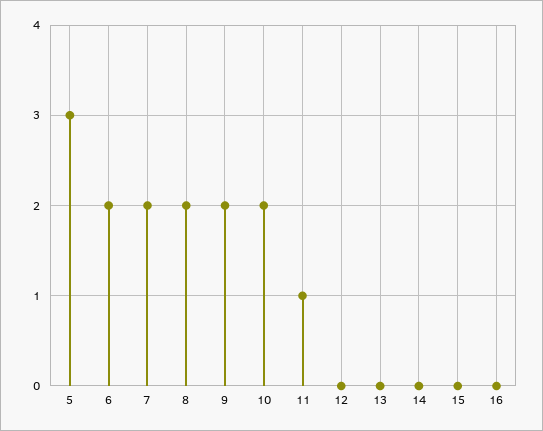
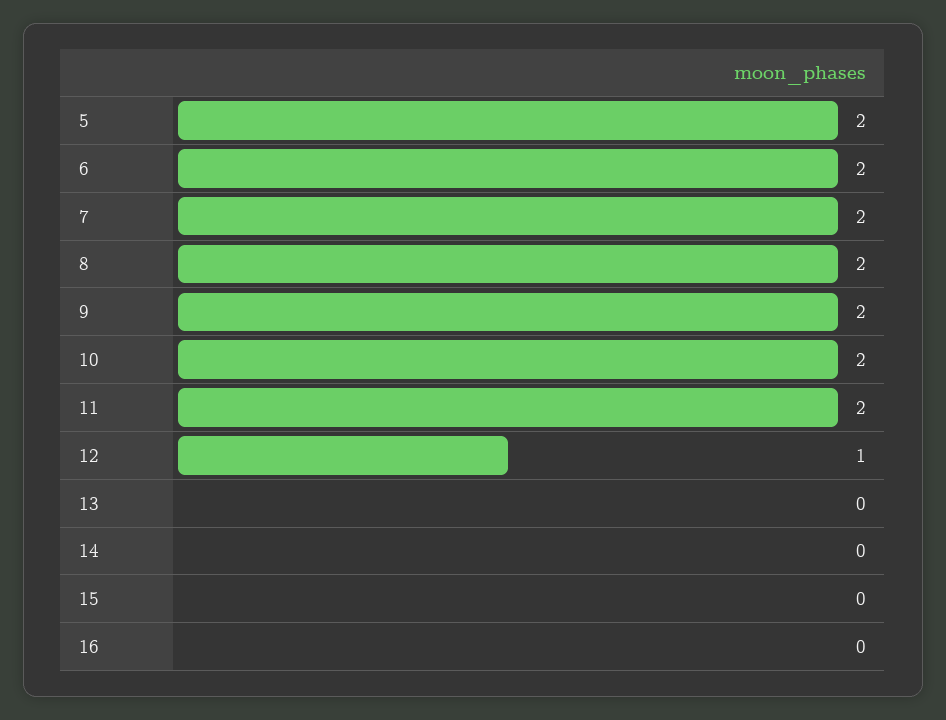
5: 3 -> 2
11: 1 -> 2
12: 0 -> 1

